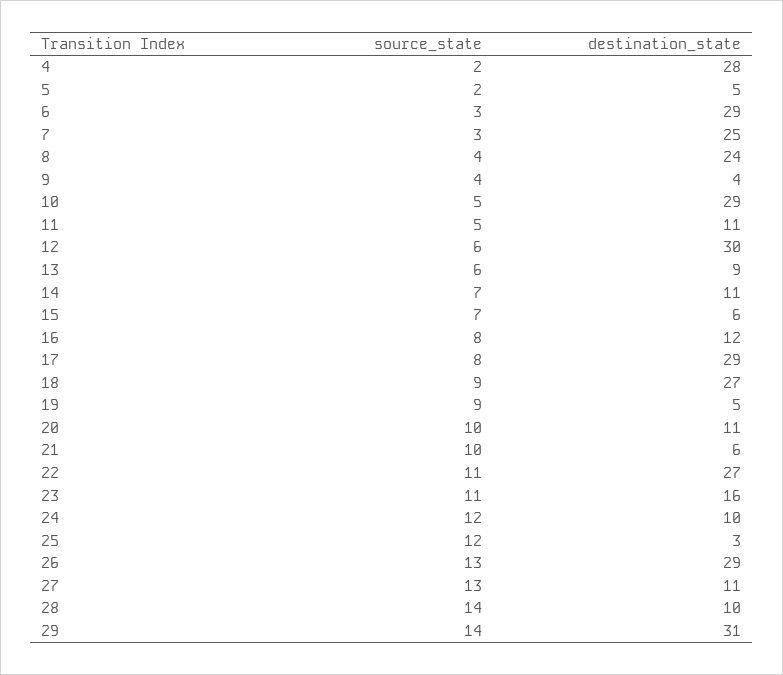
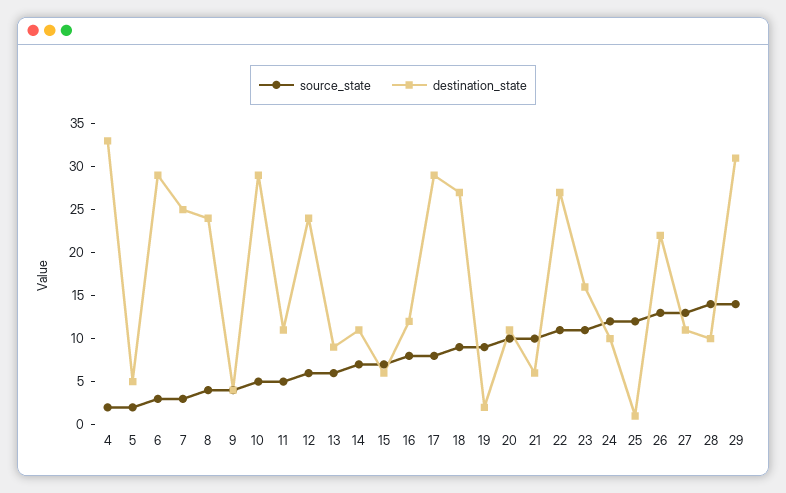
destination_state, 4: 28 -> 33
destination_state, 12: 30 -> 24
destination_state, 19: 5 -> 2
destination_state, 25: 3 -> 1
destination_state, 26: 29 -> 22

